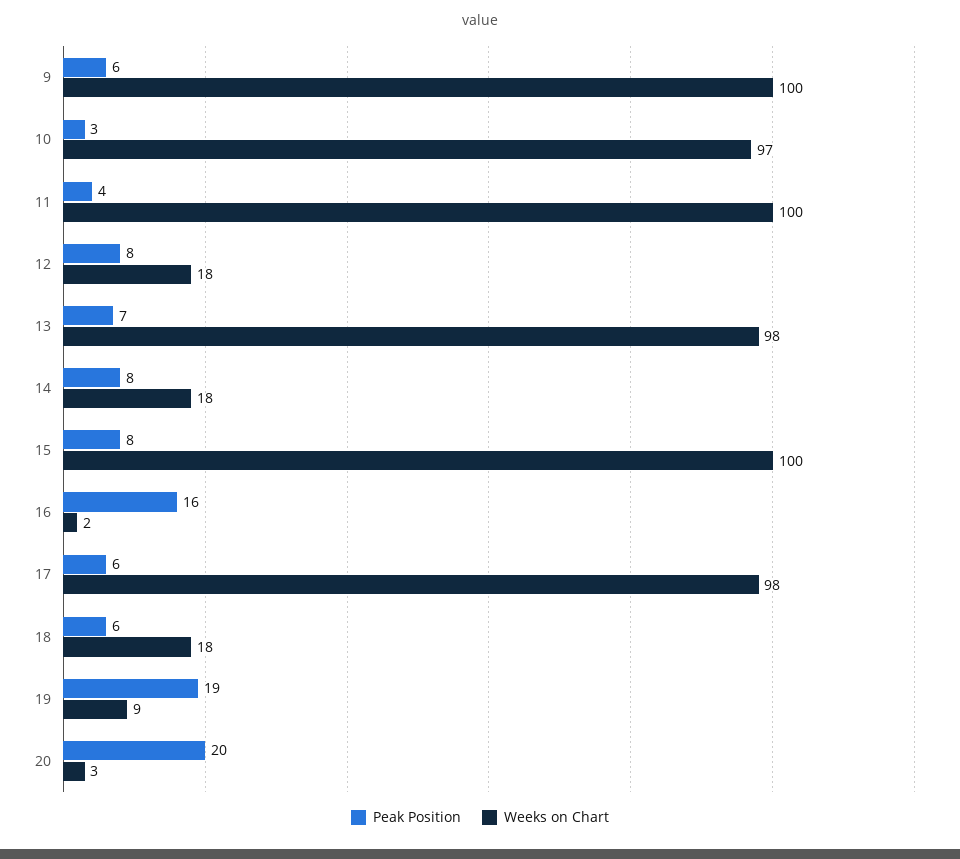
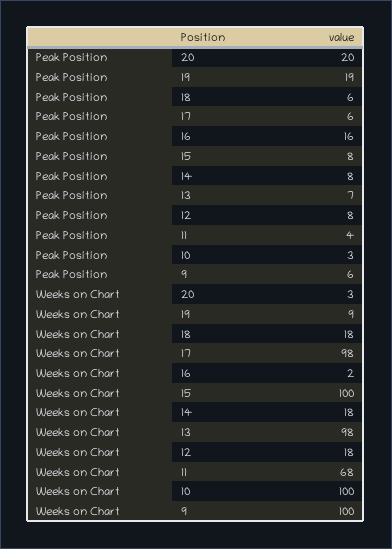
Weeks on Chart, 10: 97 -> 100
Weeks on Chart, 11: 100 -> 68

